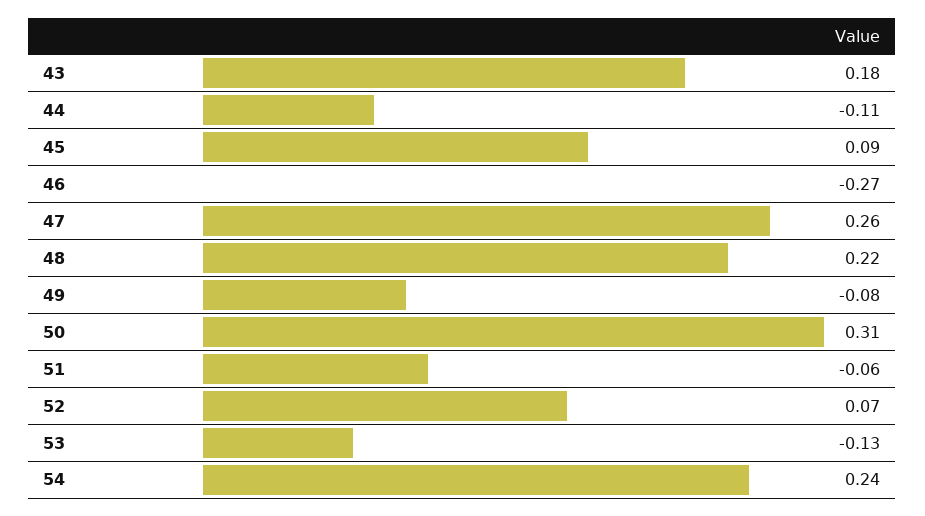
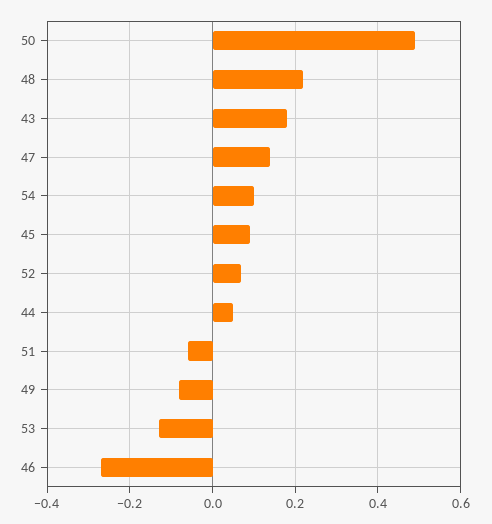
44: -0.11 -> 0.05
47: 0.26 -> 0.15
50: 0.31 -> 0.5
54: 0.24 -> 0.1

